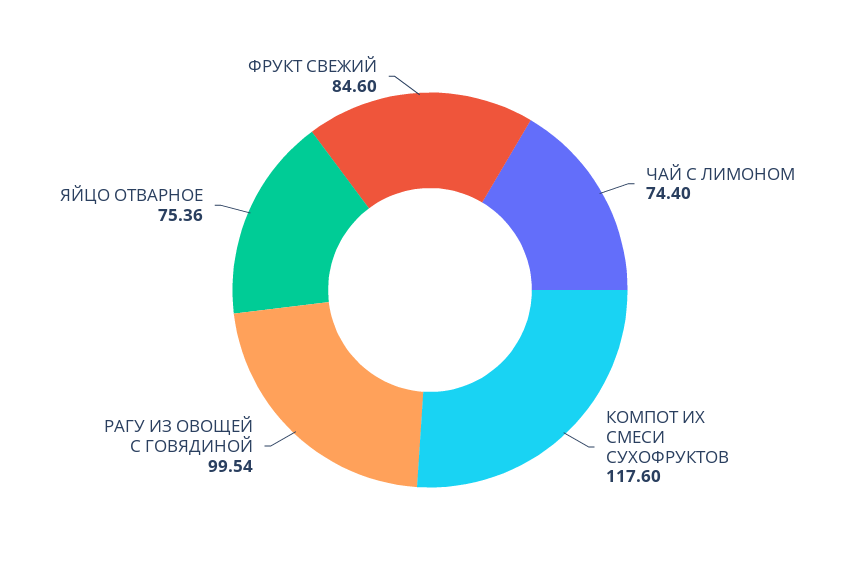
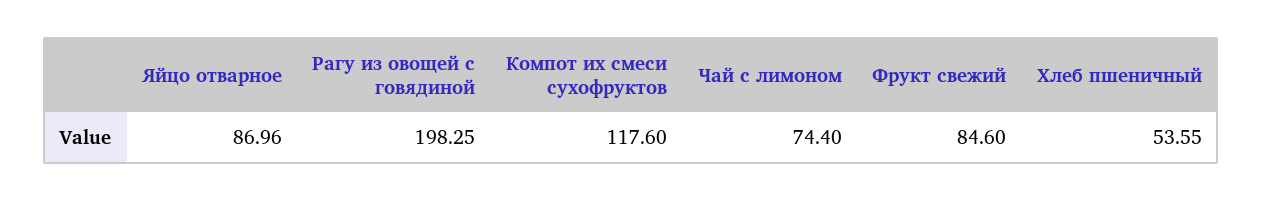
РАГУ ИЗ ОВОЩЕЙ С ГОВЯДИНОЙ: 99.54 -> 198.25
ЯЙЦО ОТВАРНОЕ: 75.36 -> 86.96
Хлеб пшеничный: none -> 53.55

